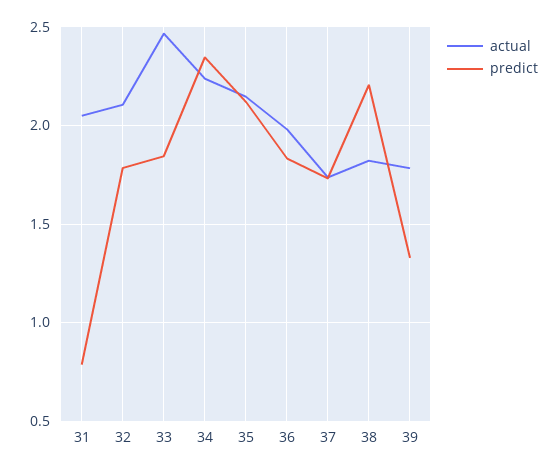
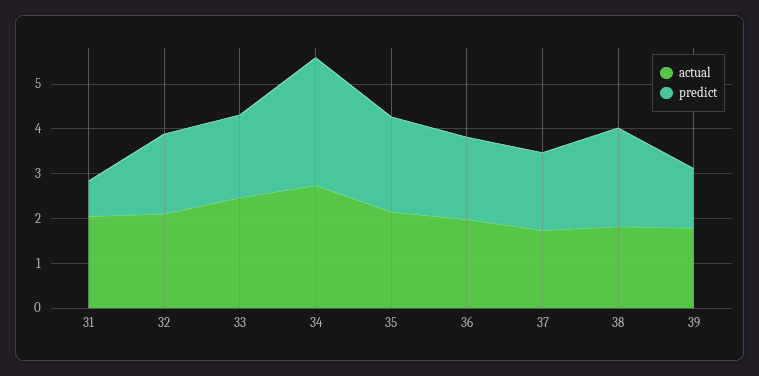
actual, 34: 2.25 -> 2.8
predict, 34: 2.35 -> 2.8

